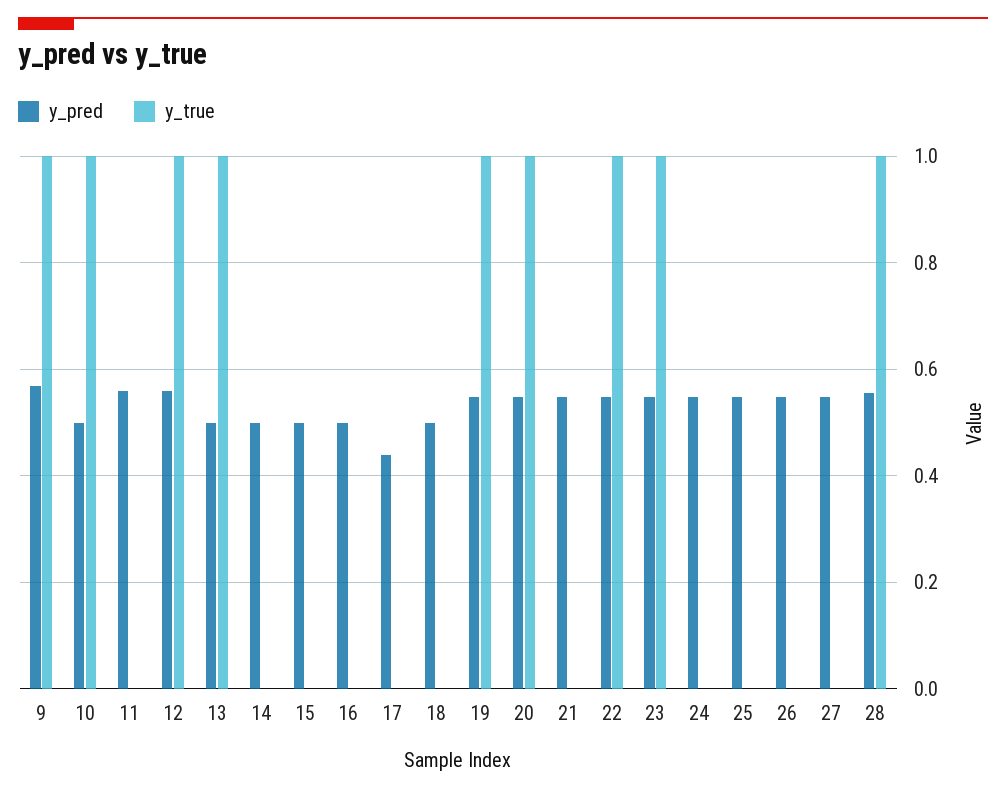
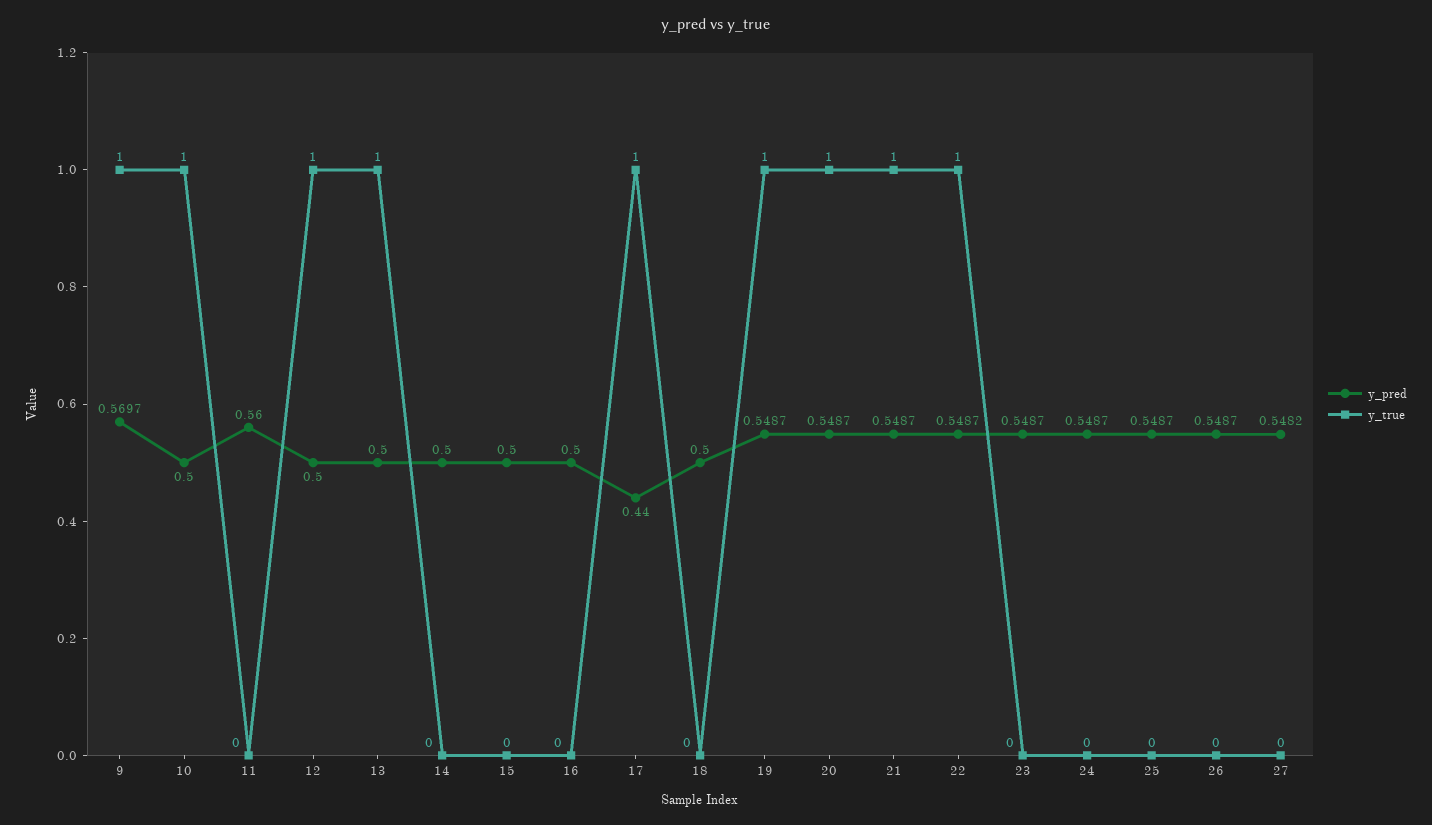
y_pred, 12: 0.56 -> 0.5
y_true, 17: 0 -> 1
y_true, 21: 0 -> 1
y_true, 23: 1 -> 0
y_pred, 28: 0.56 -> none
y_true, 28: 1 -> none

